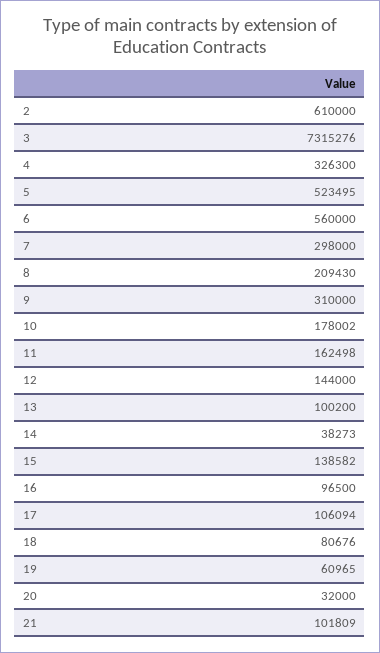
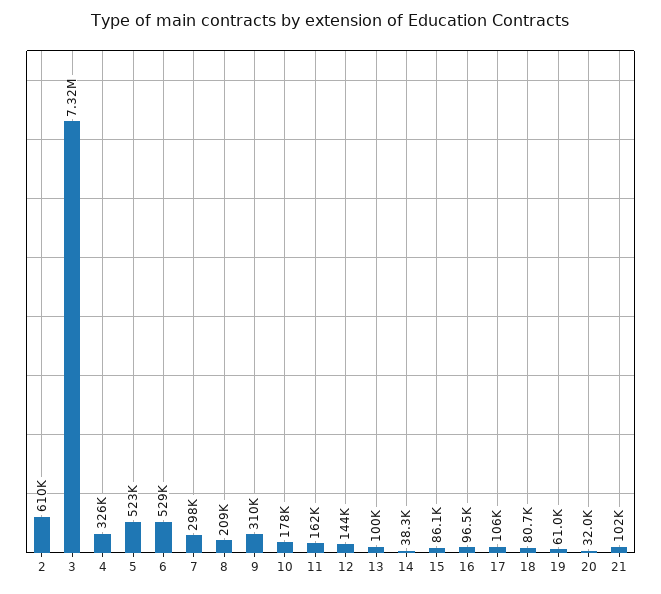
6: 560000 -> 529000
15: 138582 -> 86100

